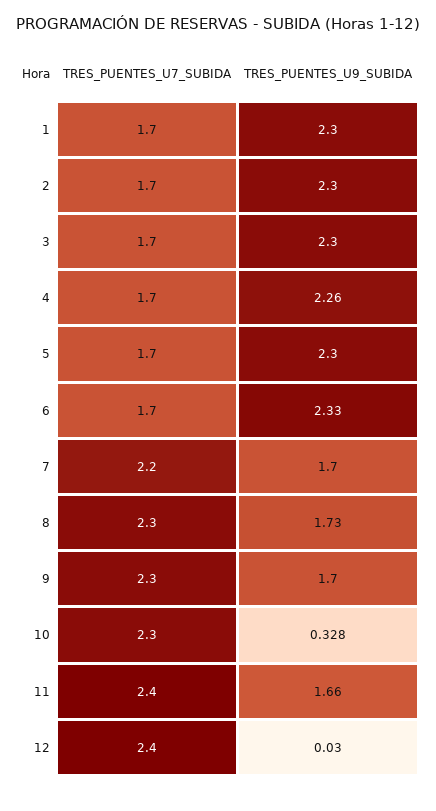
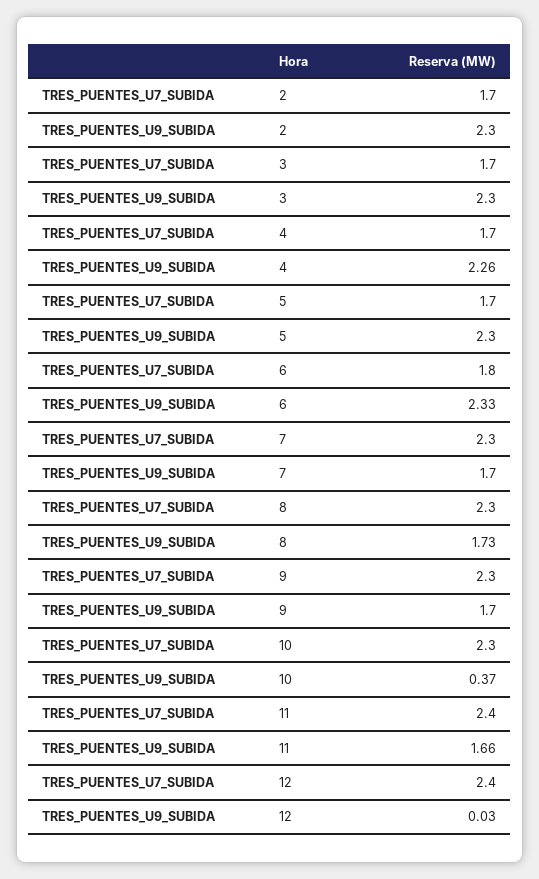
TRES_PUENTES_U7_SUBIDA, 1: 1.7 -> none
TRES_PUENTES_U9_SUBIDA, 1: 2.3 -> none
TRES_PUENTES_U7_SUBIDA, 6: 1.7 -> 1.8
TRES_PUENTES_U7_SUBIDA, 7: 2.2 -> 2.3
TRES_PUENTES_U9_SUBIDA, 10: 0.328 -> 0.37

